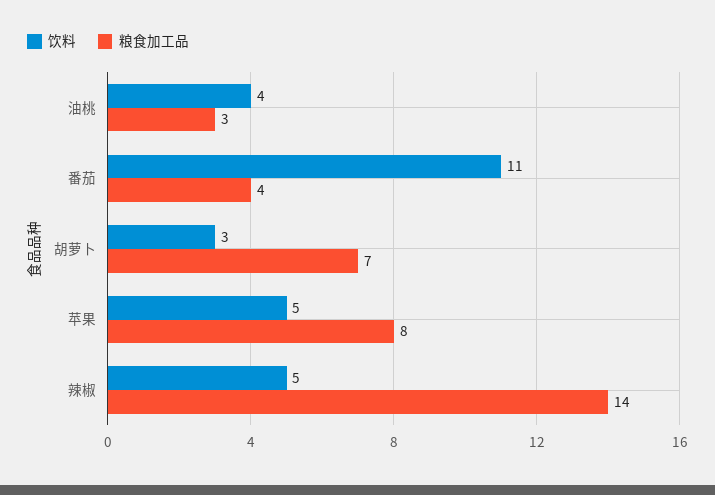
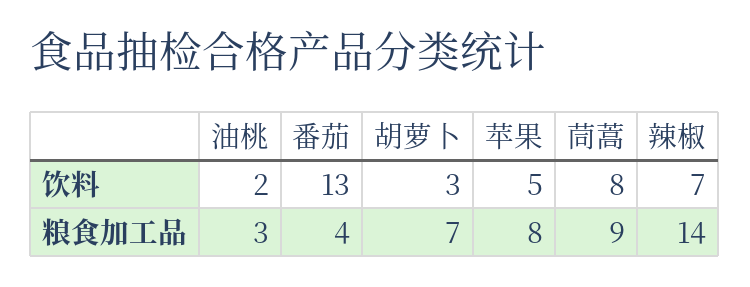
饮料, 油桃: 4 -> 2
饮料, 番茄: 11 -> 13
饮料, 辣椒: 5 -> 7
饮料, 茼蒿: none -> 8
粮食加工品, 茼蒿: none -> 9

